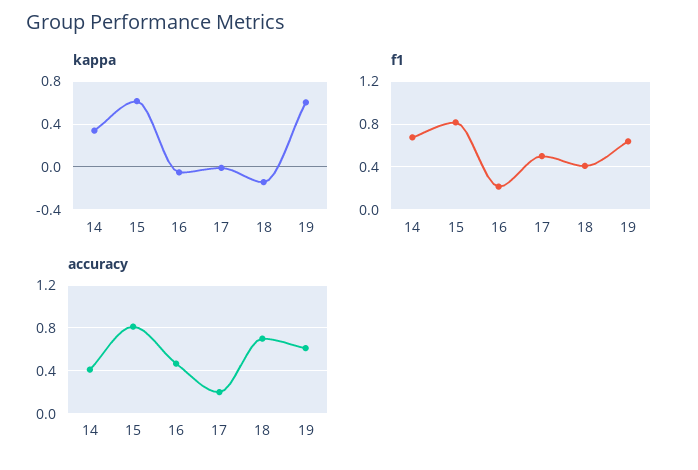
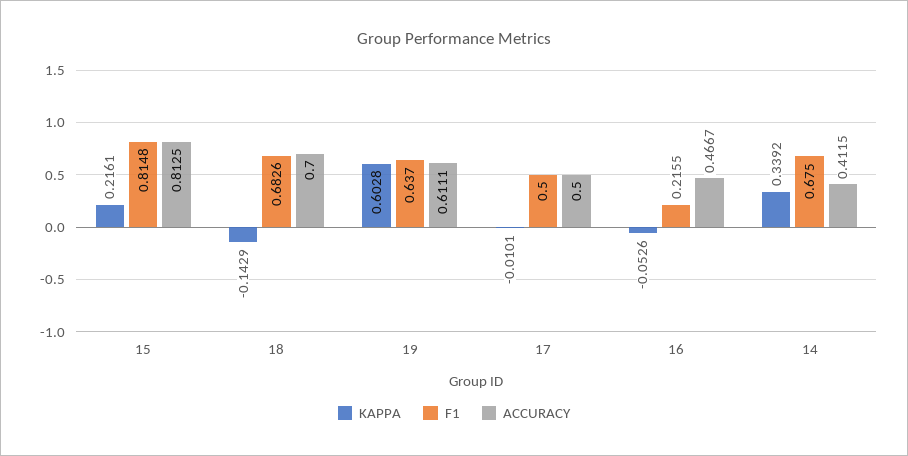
kappa, 15: 0.6 -> 0.2161
f1, 18: 0.4 -> 0.6826
accuracy, 17: 0.2 -> 0.5

